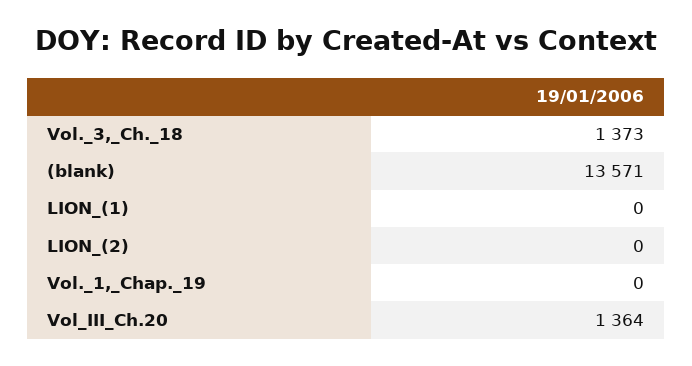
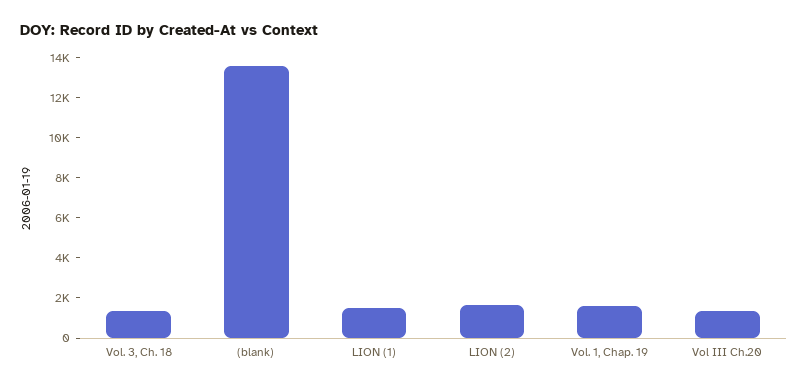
LION_(1): 0 -> 1500
LION_(2): 0 -> 1500
Vol._1,_Chap._19: 0 -> 1500

